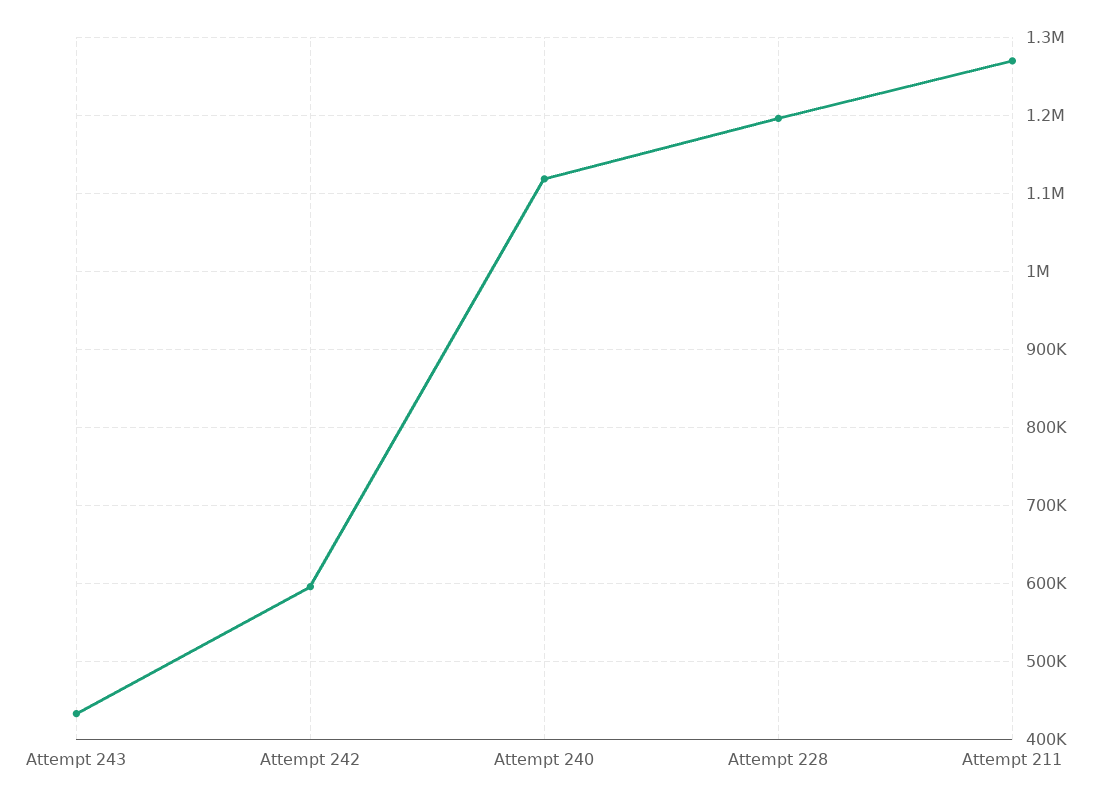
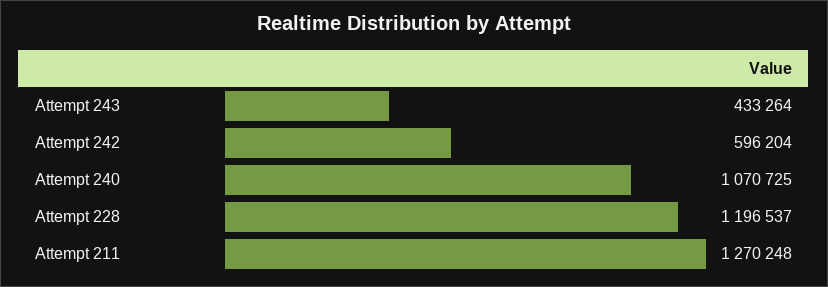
Attempt 240: 1120000 -> 1070725

